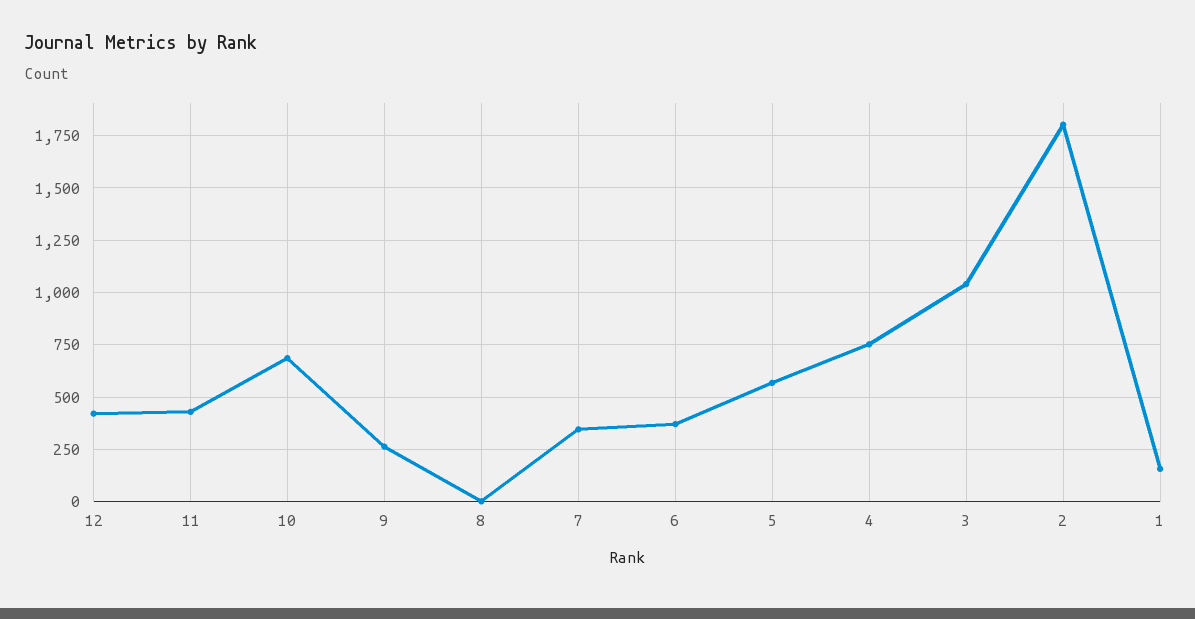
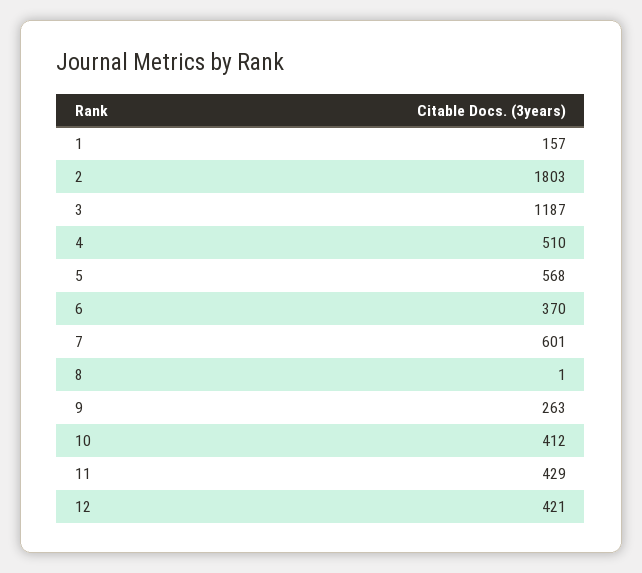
10: 700 -> 412
7: 350 -> 601
4: 750 -> 510
3: 1050 -> 1187

